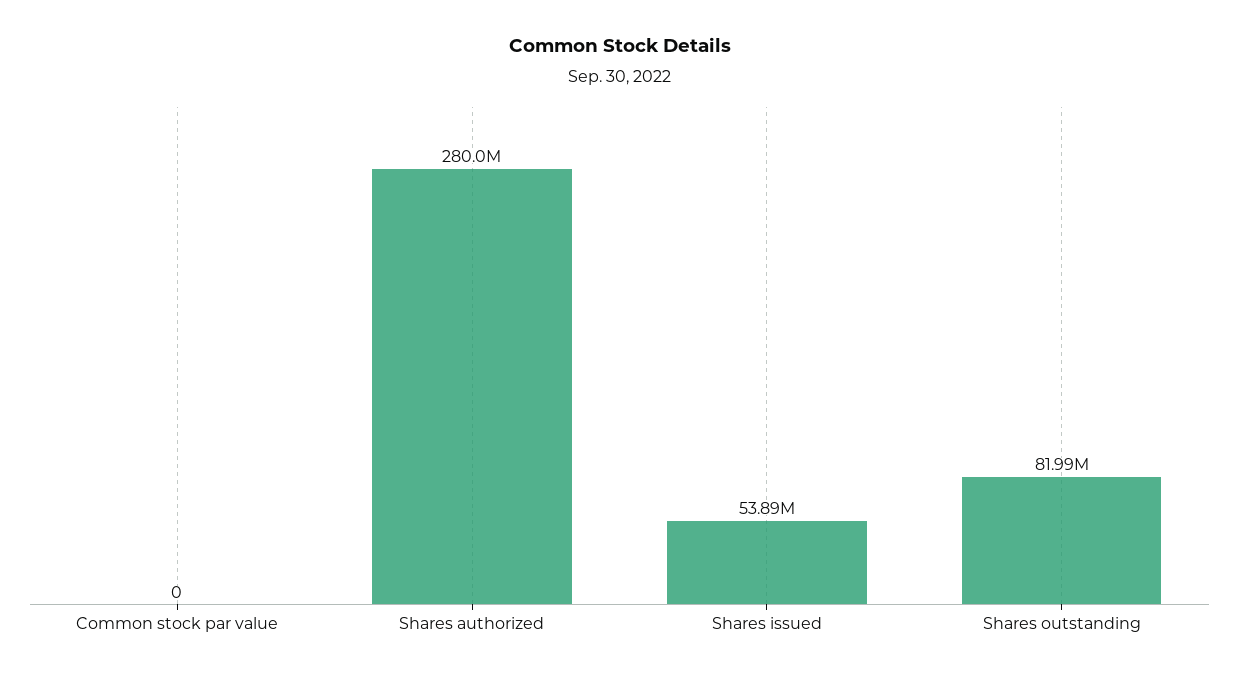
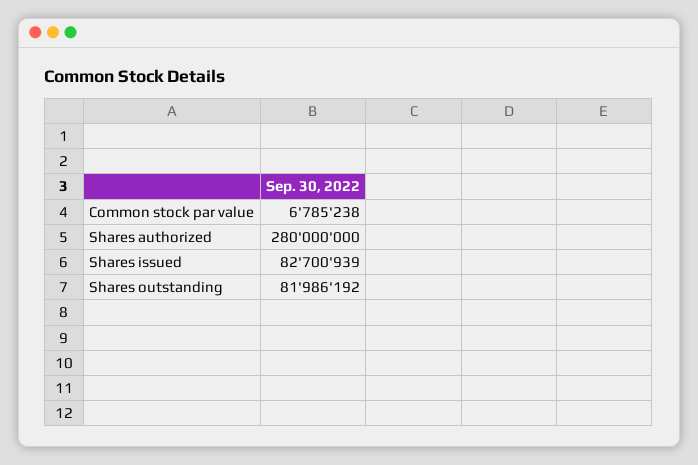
Common stock par value: 0 -> 6785238
Shares issued: 53890000 -> 82700939

